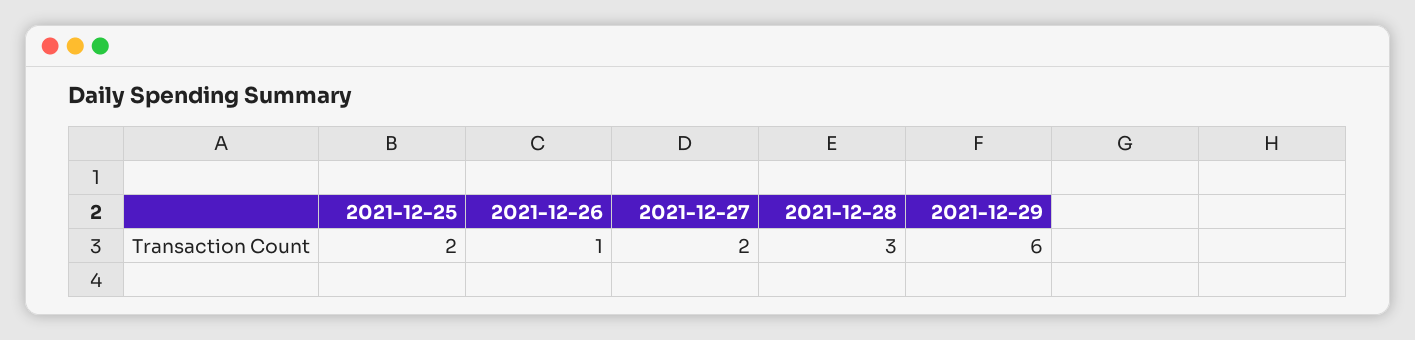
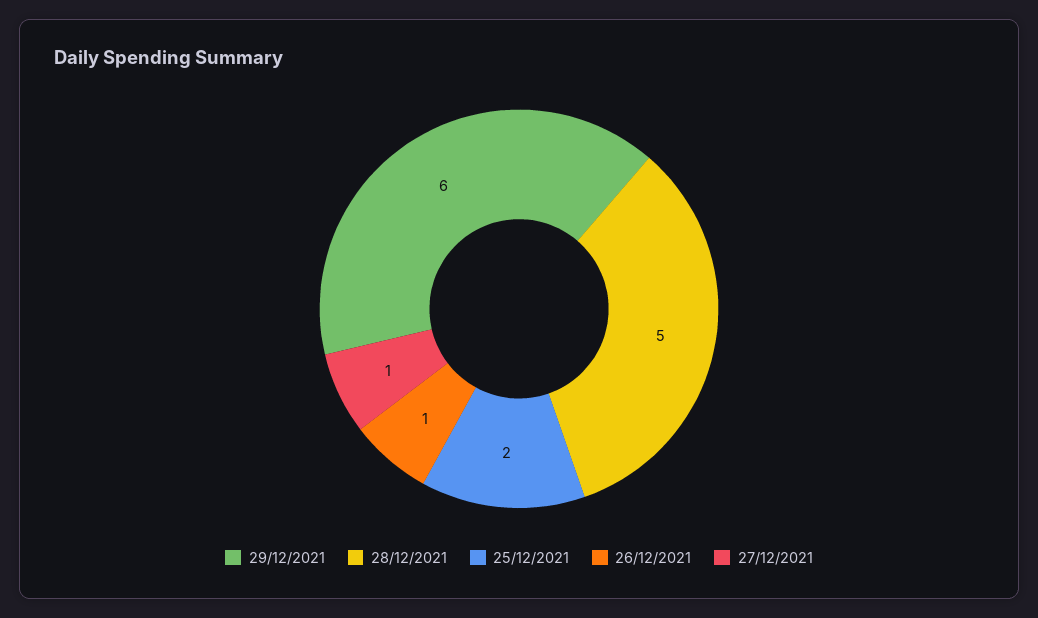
2021-12-27: 2 -> 1
2021-12-28: 3 -> 5

